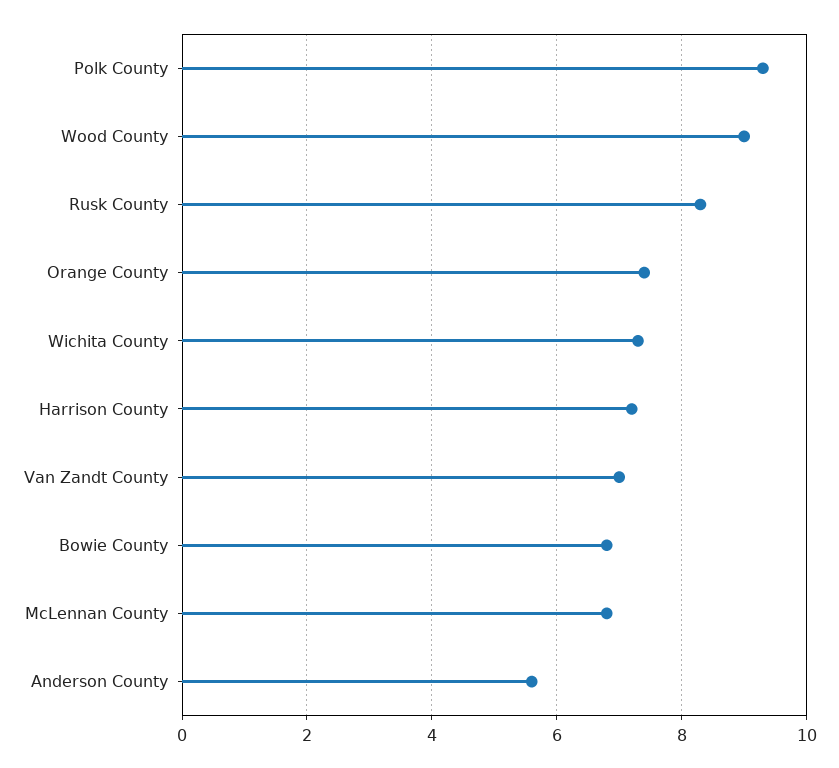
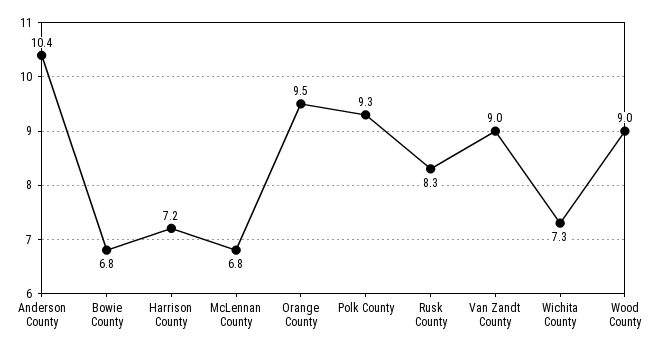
Orange County: 7.5 -> 9.5
Van Zandt County: 7 -> 9
Anderson County: 5.5 -> 10.4

